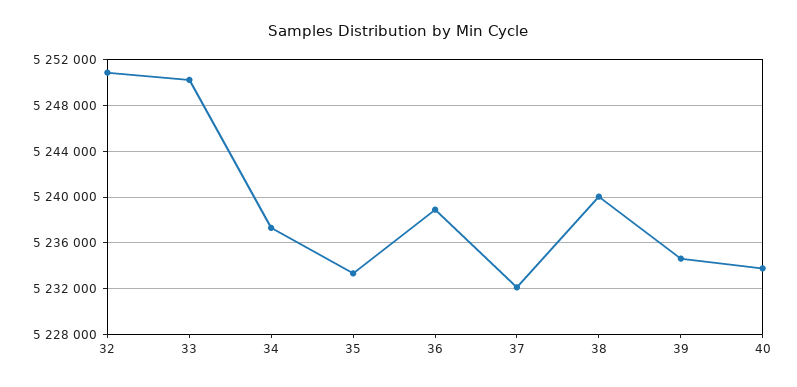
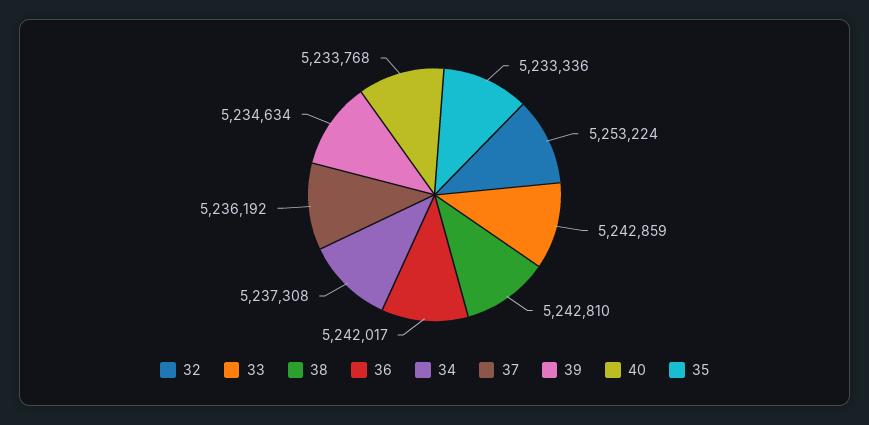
32: 5251000 -> 5253224
33: 5250000 -> 5242859
36: 5239000 -> 5242017
37: 5232000 -> 5236192
38: 5240000 -> 5242810

